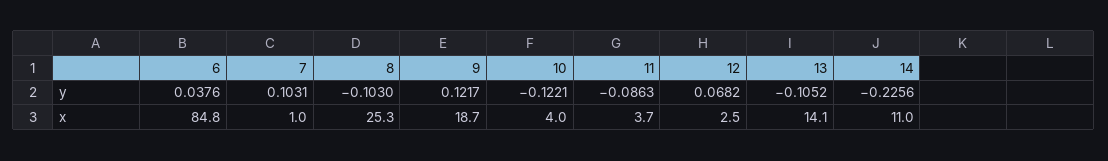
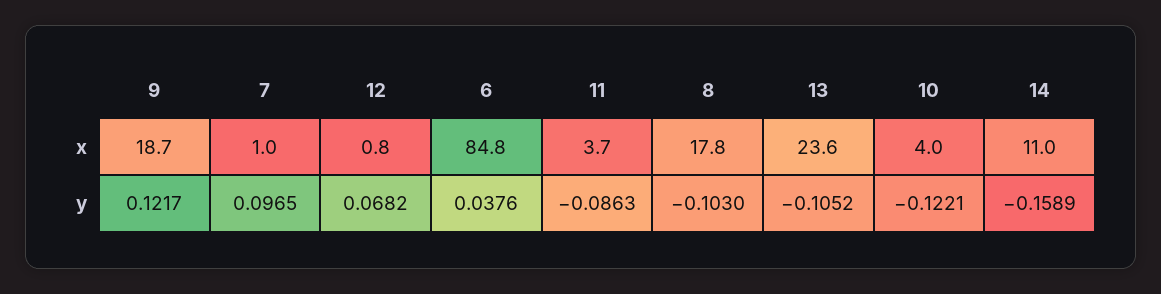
7, y: 0.1031 -> 0.0965
14, y: -0.2256 -> -0.1589
8, x: 25.3 -> 17.8
12, x: 2.5 -> 0.8
13, x: 14.1 -> 23.6

